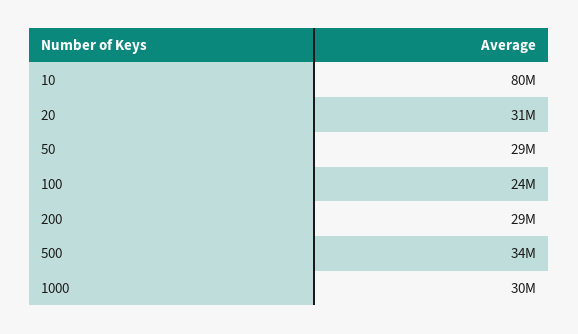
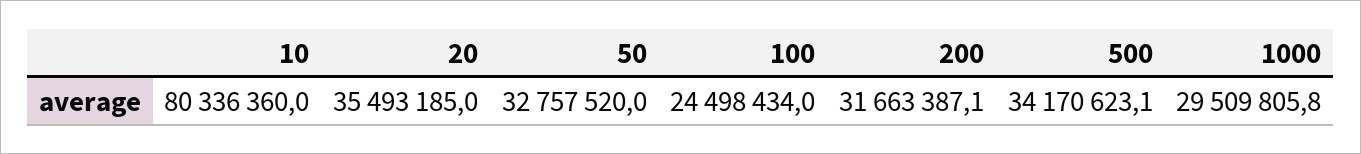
20: 31000000 -> 35493185
50: 29000000 -> 32757520
200: 29000000 -> 31663387.1

